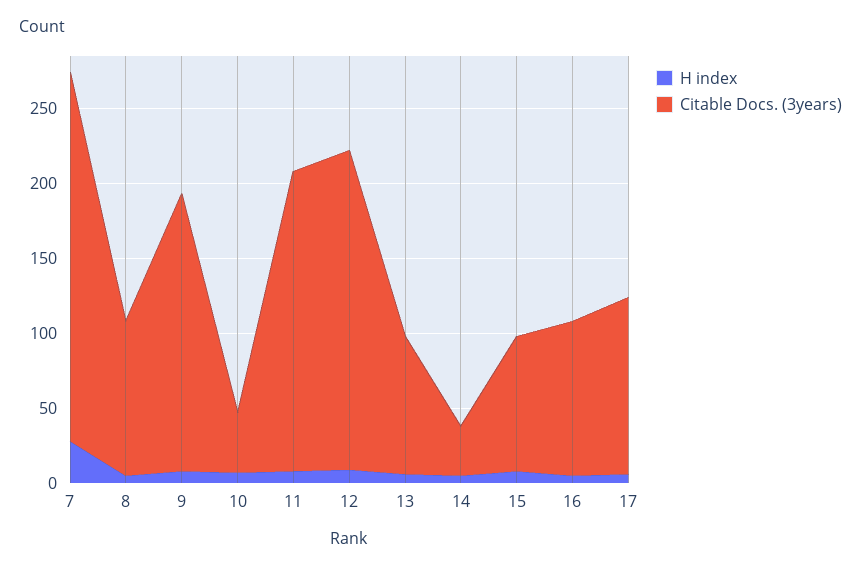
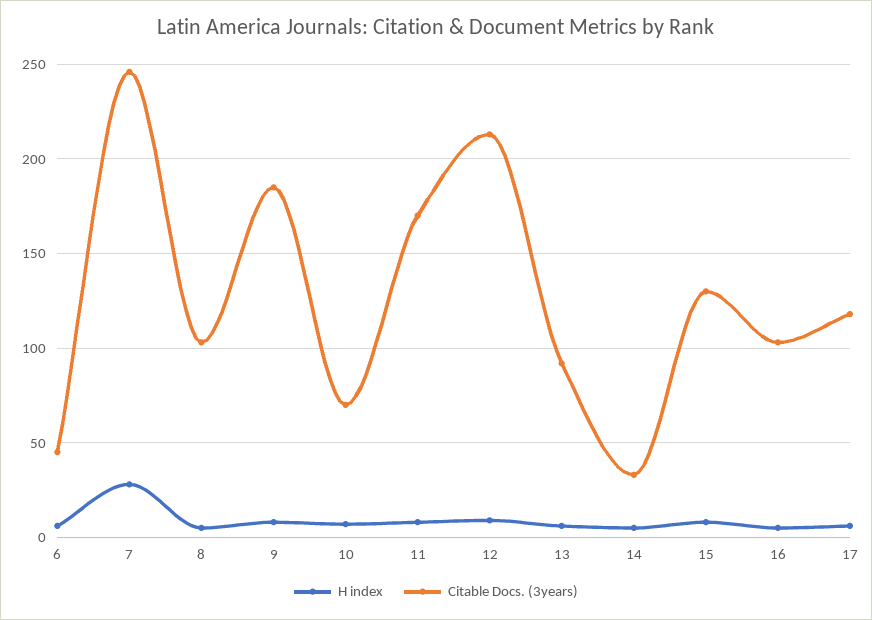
Citable Docs. (3years), 10: 40 -> 70
Citable Docs. (3years), 11: 200 -> 170
Citable Docs. (3years), 15: 90 -> 130
H index, 6: none -> 5
Citable Docs. (3years), 6: none -> 45

